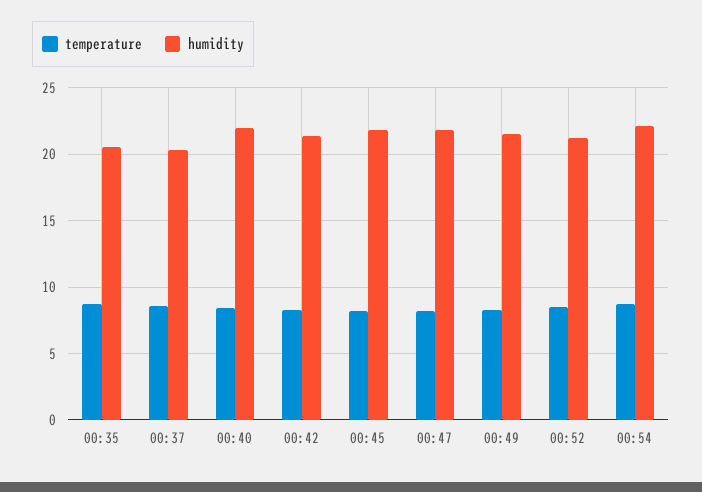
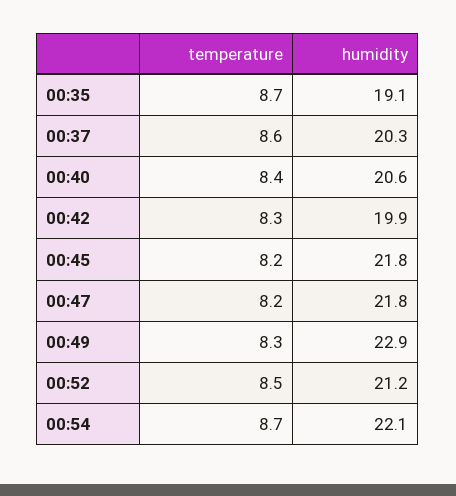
humidity, 00:35: 20.5 -> 19.1
humidity, 00:40: 22 -> 20.6
humidity, 00:42: 21.5 -> 19.9
humidity, 00:49: 21.5 -> 22.9

